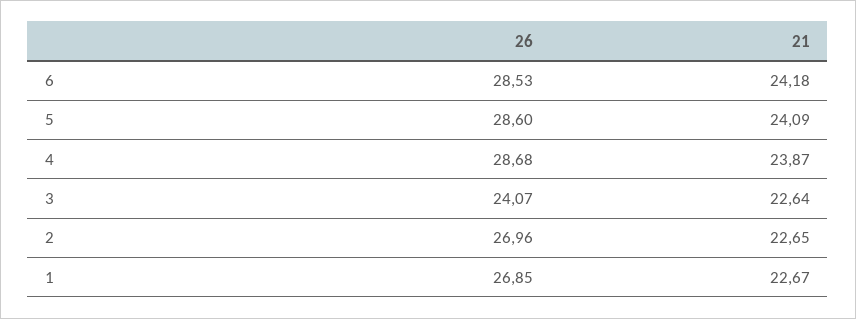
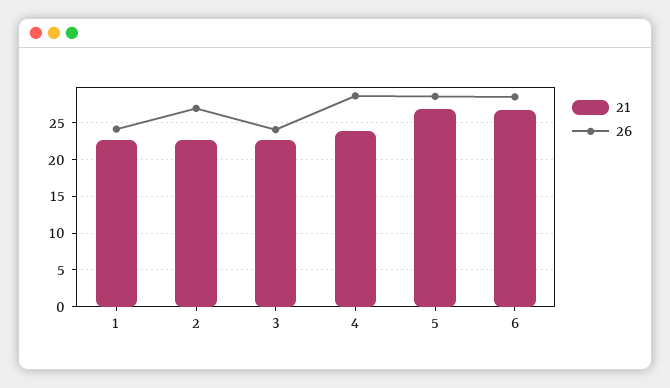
21, 6: 24.18 -> 27
21, 5: 24.09 -> 27
26, 1: 26.85 -> 24

